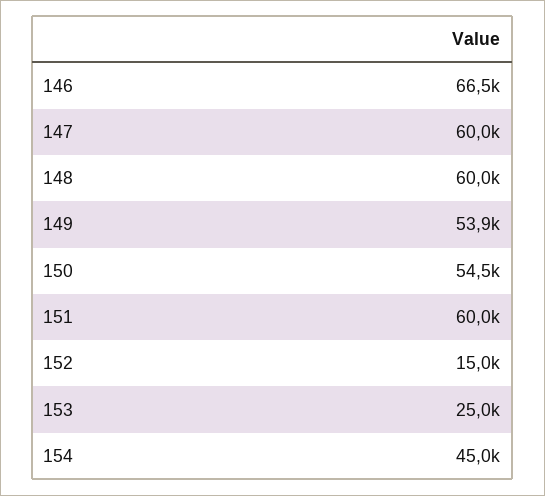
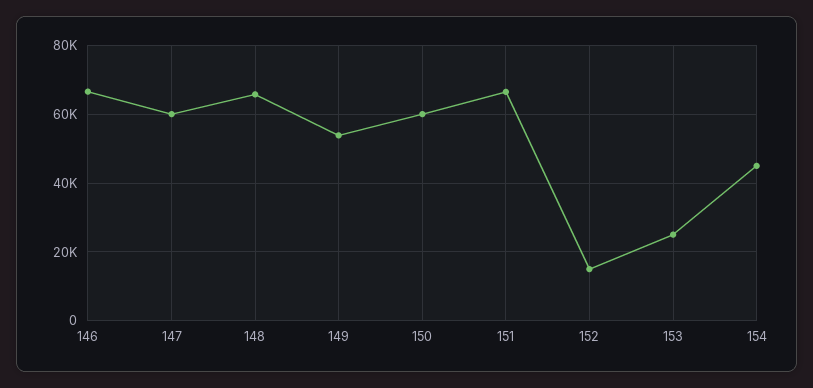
148: 60000 -> 66000
150: 54500 -> 60000
151: 60000 -> 66000

